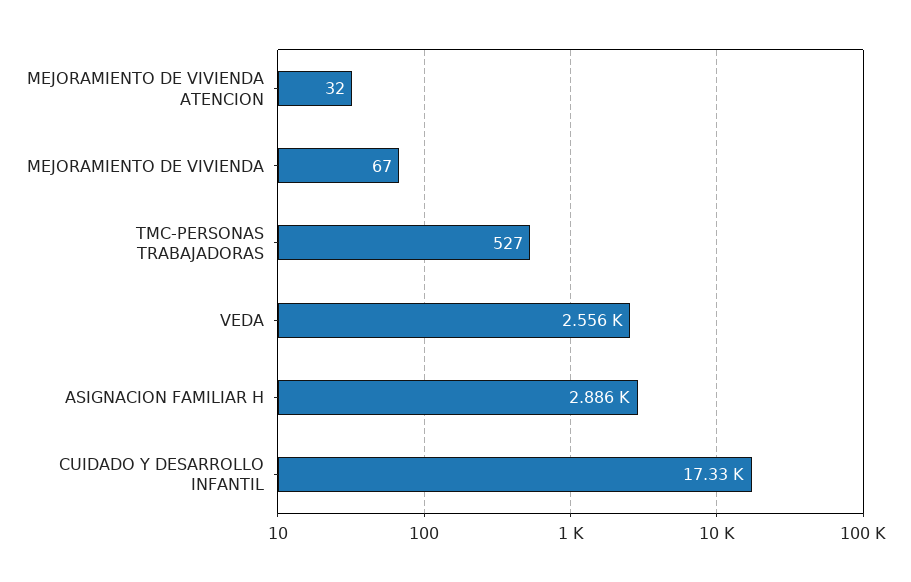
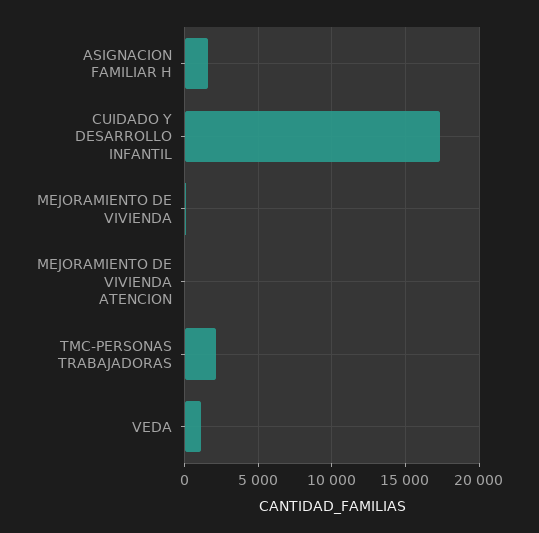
TMC-PERSONAS TRABAJADORAS: 527 -> 2000
VEDA: 2556 -> 1000
ASIGNACION FAMILIAR H: 2886 -> 1500

